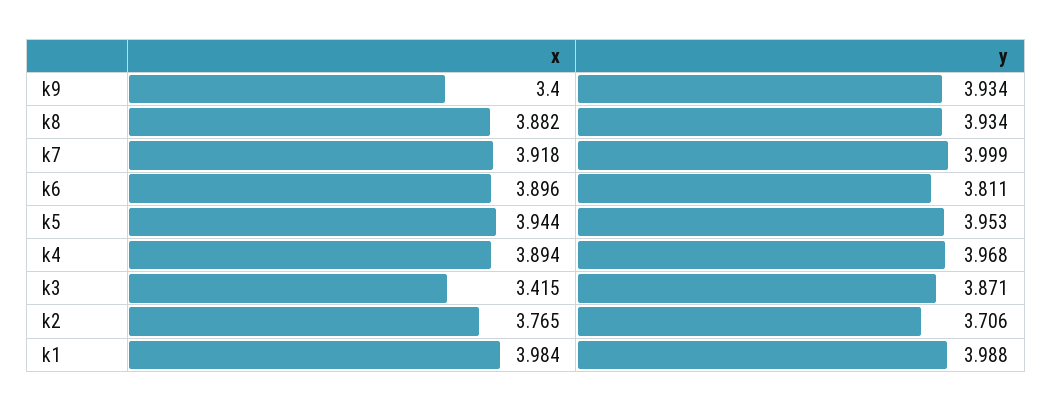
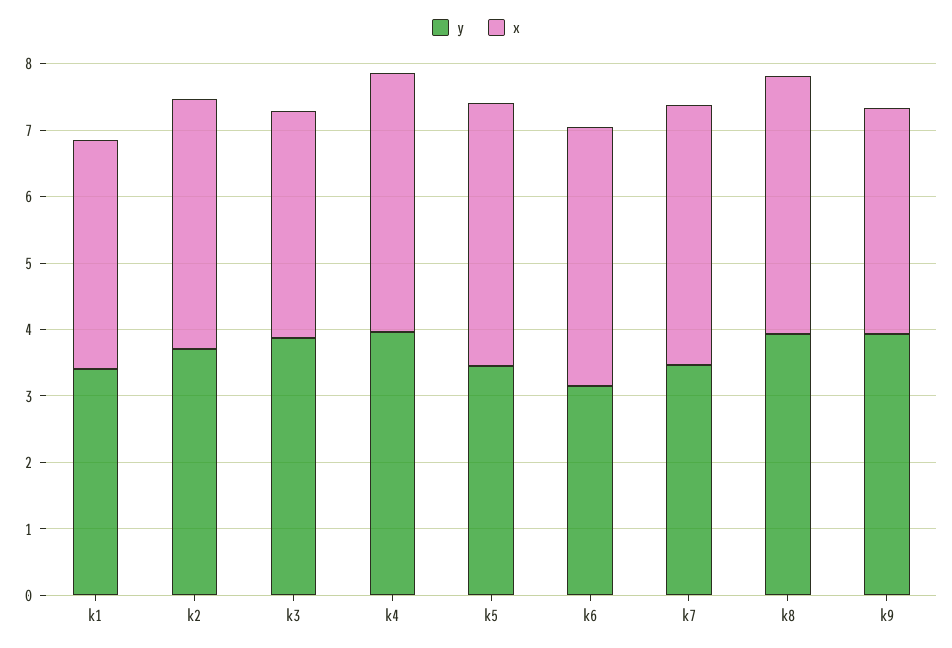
y, k7: 3.999 -> 3.4
y, k6: 3.811 -> 3.2
y, k5: 3.953 -> 3.4
x, k1: 3.984 -> 3.4
y, k1: 3.988 -> 3.4

